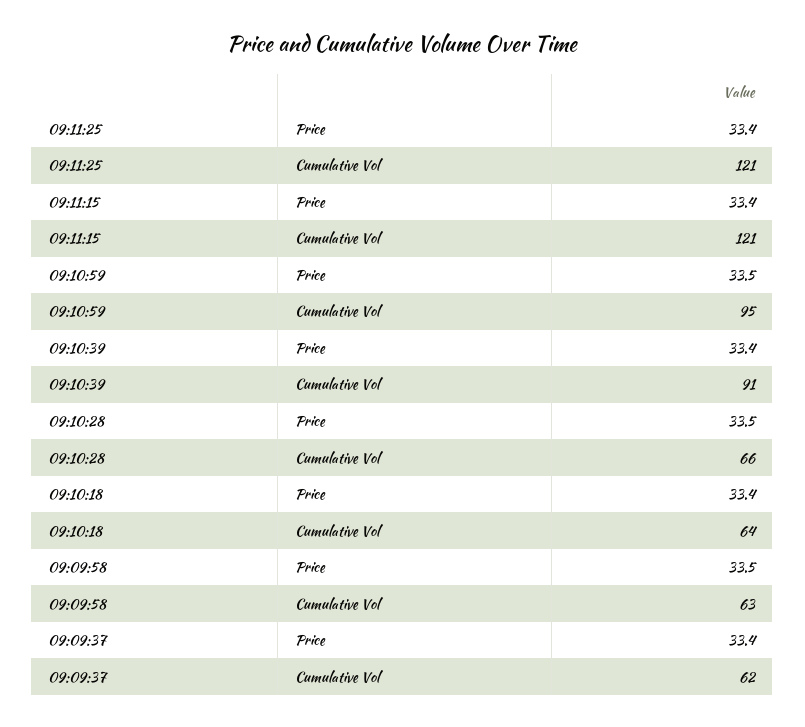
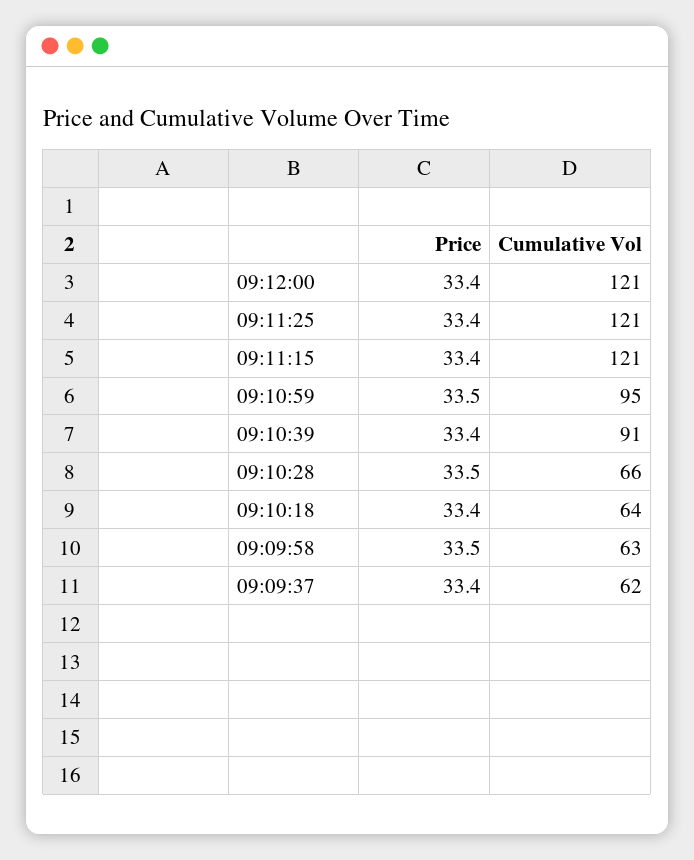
09:12:00, Price: none -> 33.4
09:12:00, Cumulative Vol: none -> 121

